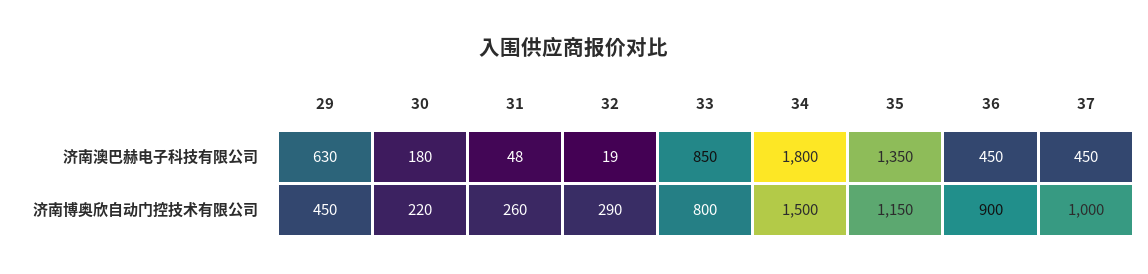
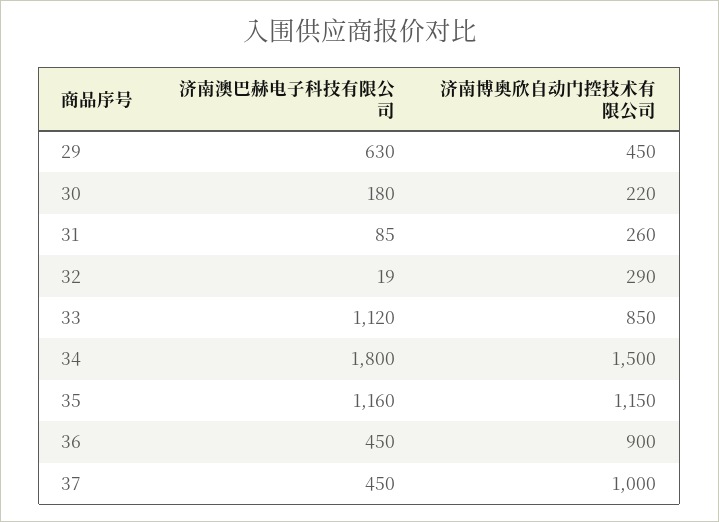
31, 济南澳巴赫电子科技有限公司: 48 -> 85
33, 济南澳巴赫电子科技有限公司: 850 -> 1120
35, 济南澳巴赫电子科技有限公司: 1350 -> 1160
33, 济南博奥欣自动门控技术有限公司: 800 -> 850

